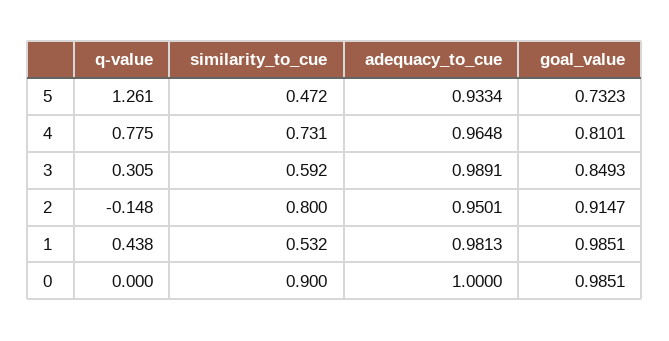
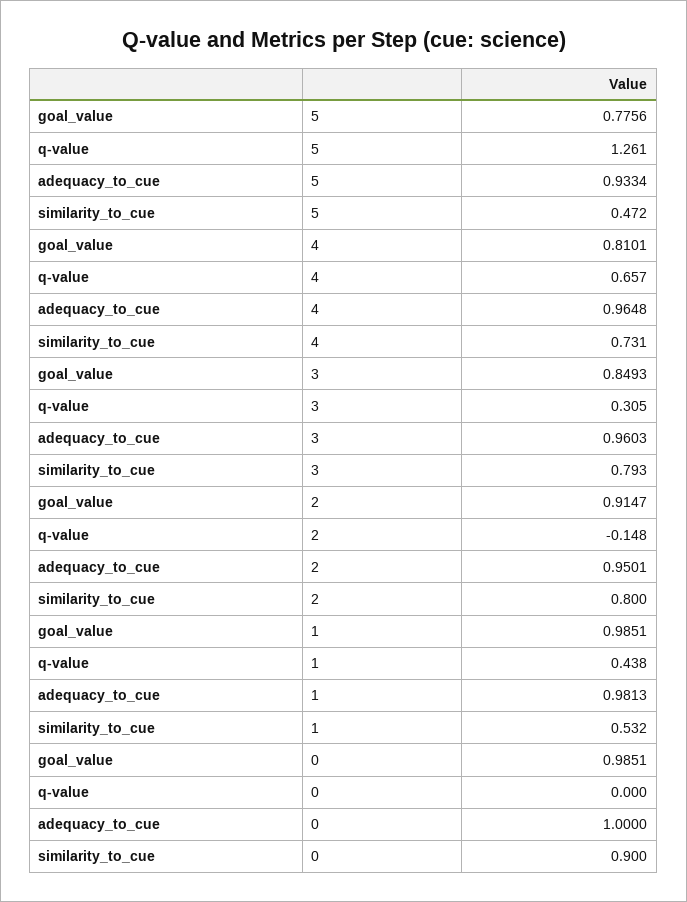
goal_value, 5: 0.7323 -> 0.7756
q-value, 4: 0.775 -> 0.657
similarity_to_cue, 3: 0.592 -> 0.793
adequacy_to_cue, 3: 0.9891 -> 0.9603

